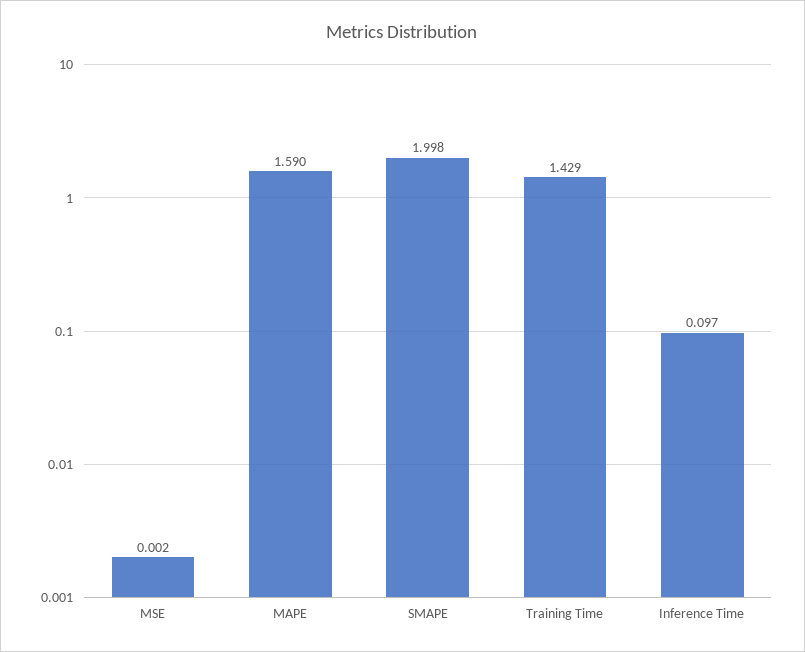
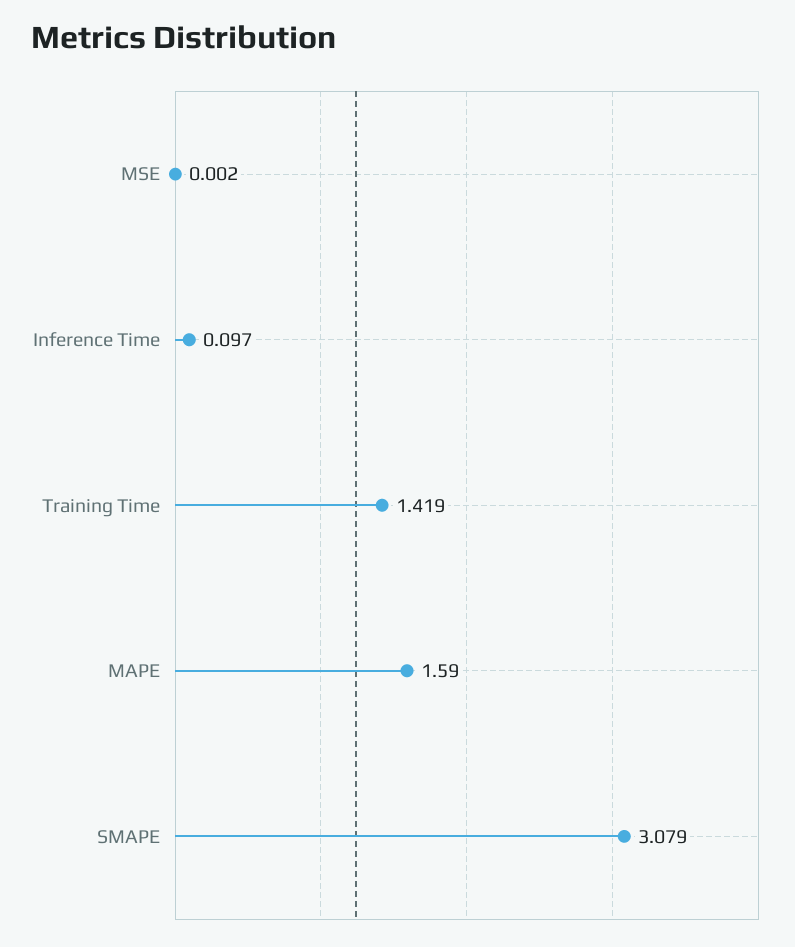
SMAPE: 1.998 -> 3.079
Training Time: 1.429 -> 1.419

